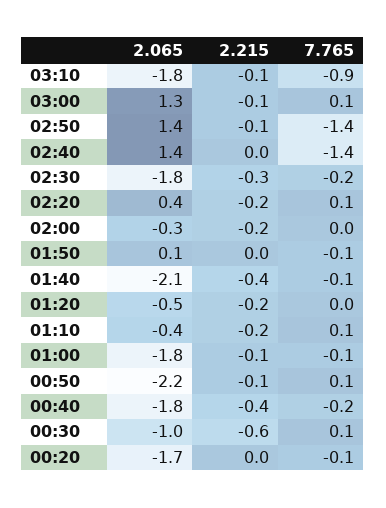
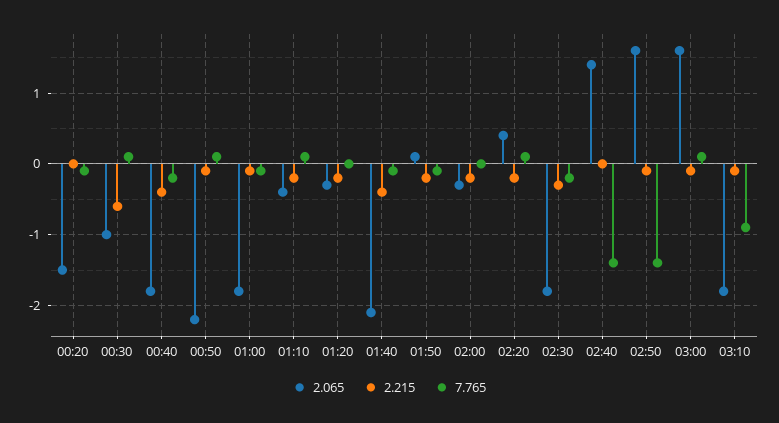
2.065, 03:00: 1.3 -> 1.6
2.065, 02:50: 1.4 -> 1.6
2.215, 01:50: 0 -> -0.2
2.065, 01:20: -0.5 -> -0.3
2.065, 00:20: -1.7 -> -1.5

